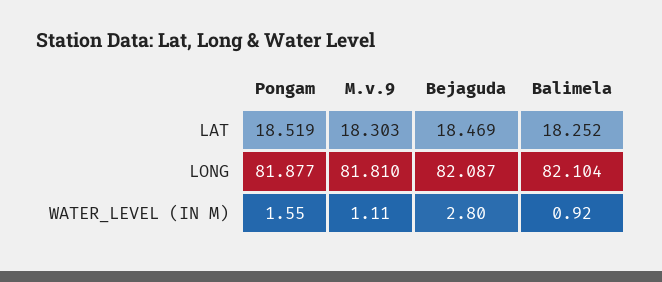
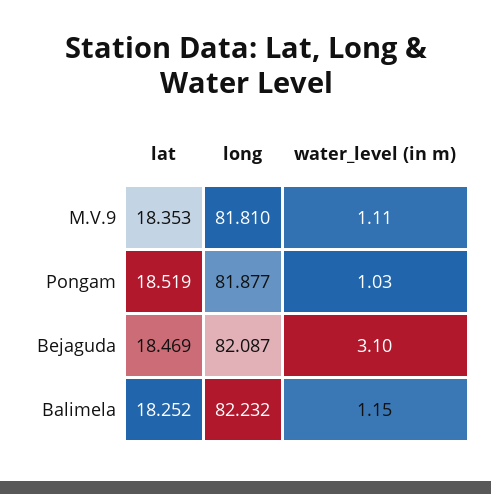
M.v.9, LAT: 18.303 -> 18.353
Balimela, LONG: 82.104 -> 82.232
Pongam, WATER_LEVEL (IN M): 1.55 -> 1.03
Bejaguda, WATER_LEVEL (IN M): 2.8 -> 3.1
Balimela, WATER_LEVEL (IN M): 0.92 -> 1.15

